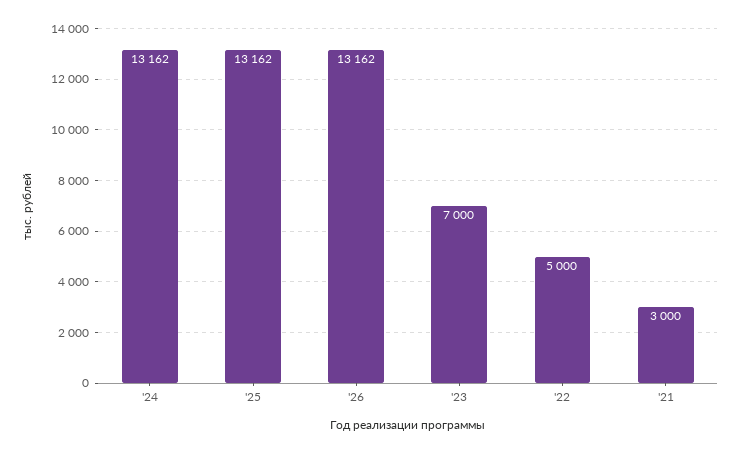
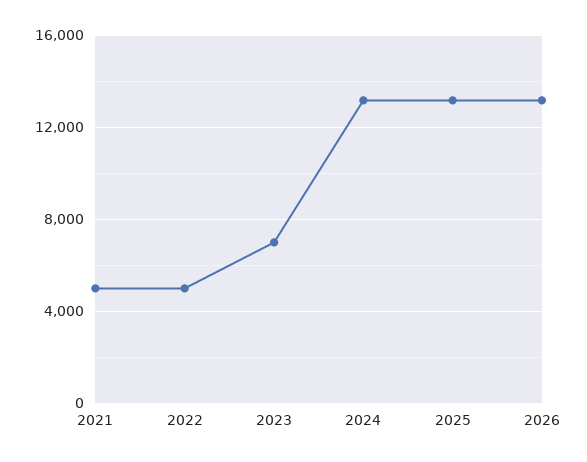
'21: 3000 -> 5000

